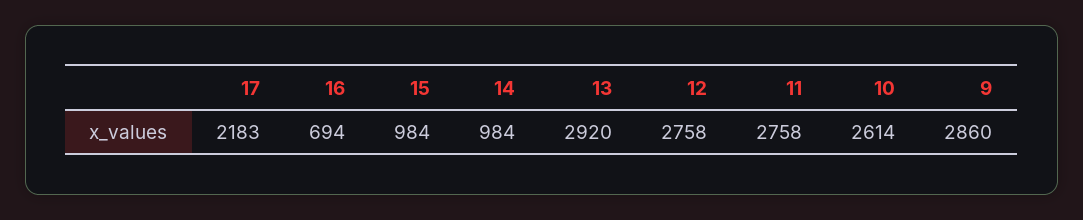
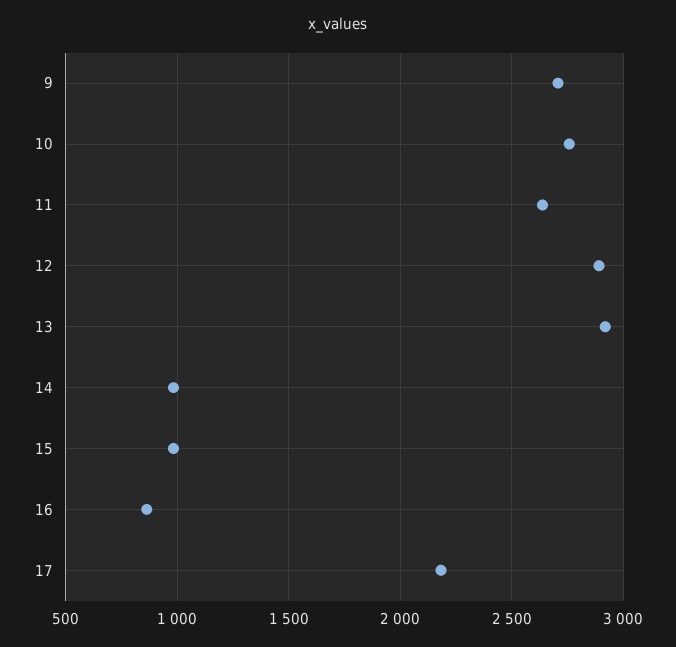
16: 694 -> 850
12: 2758 -> 2900
11: 2758 -> 2650
10: 2614 -> 2750
9: 2860 -> 2700

